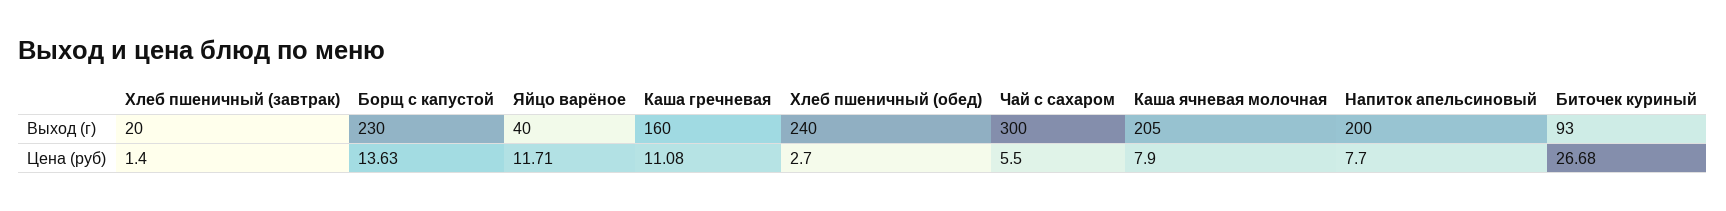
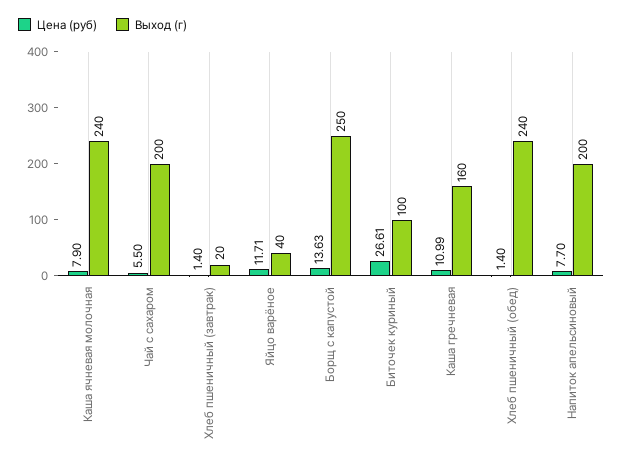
Выход (г), Борщ с капустой: 230 -> 250
Выход (г), Чай с сахаром: 300 -> 200
Выход (г), Каша ячневая молочная: 205 -> 240
Выход (г), Биточек куриный: 93 -> 100
Цена (руб), Каша гречневая: 11.08 -> 10.99
Цена (руб), Хлеб пшеничный (обед): 2.7 -> 1.4
Цена (руб), Биточек куриный: 26.68 -> 26.61

